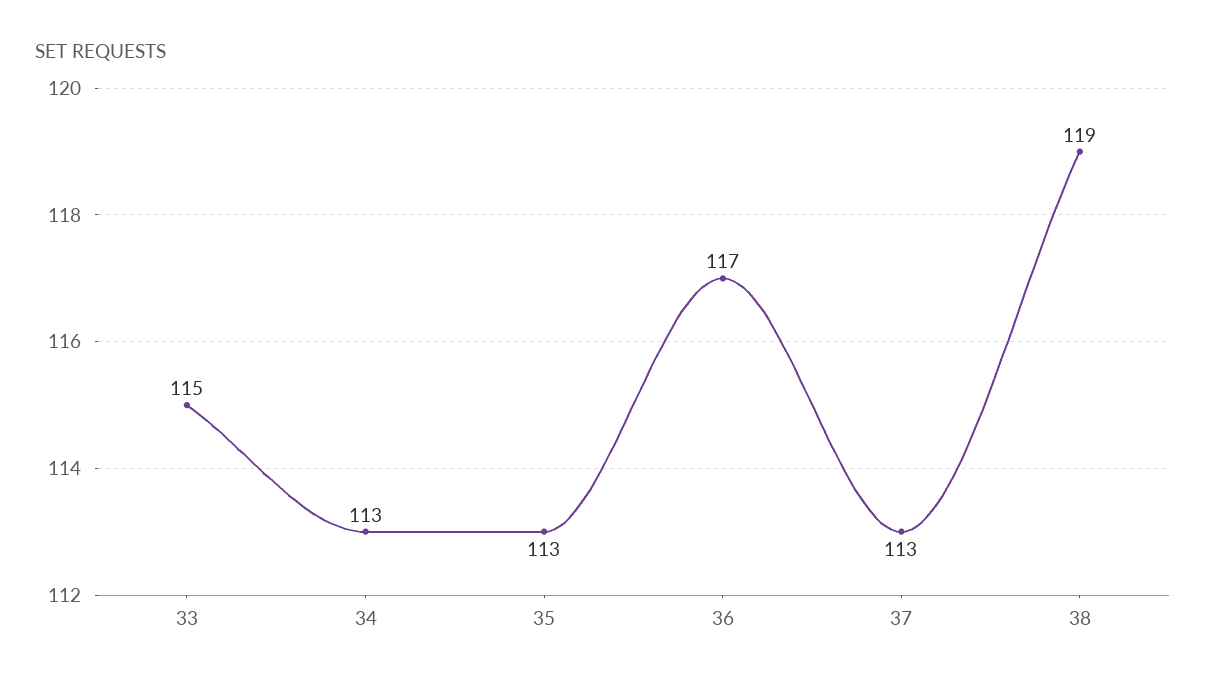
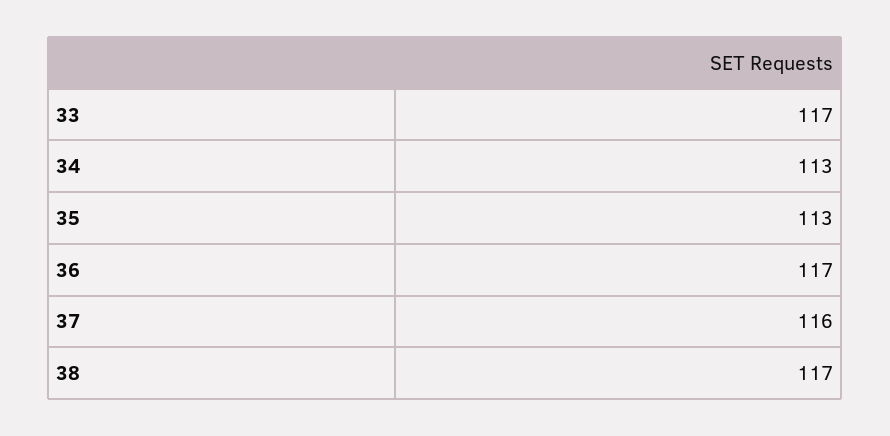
33: 115 -> 117
37: 113 -> 116
38: 119 -> 117

